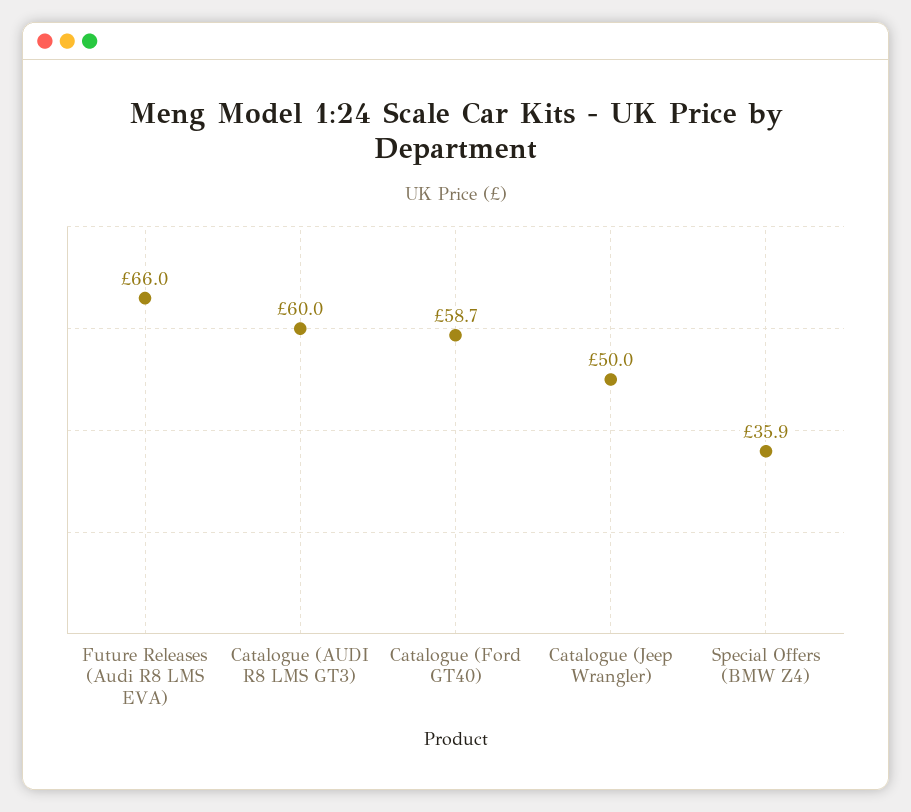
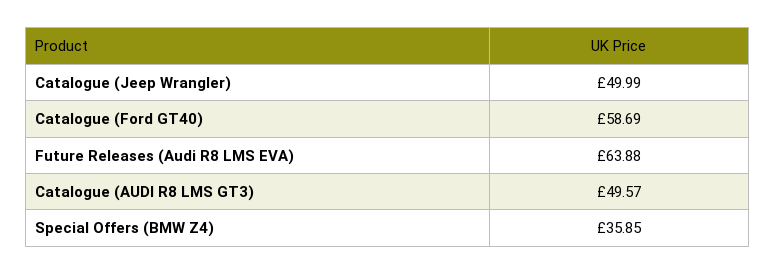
Future Releases (Audi R8 LMS EVA): 66 -> 63.88
Catalogue (AUDI R8 LMS GT3): 60 -> 49.57

